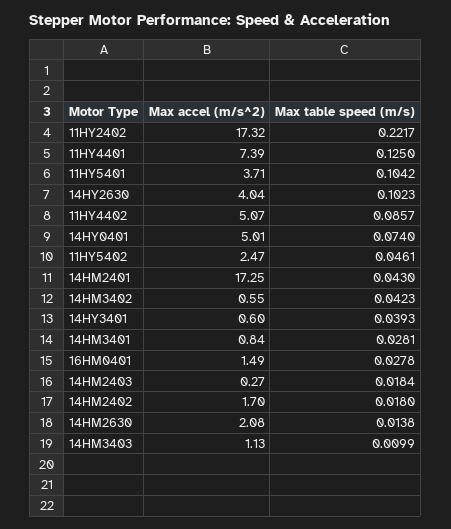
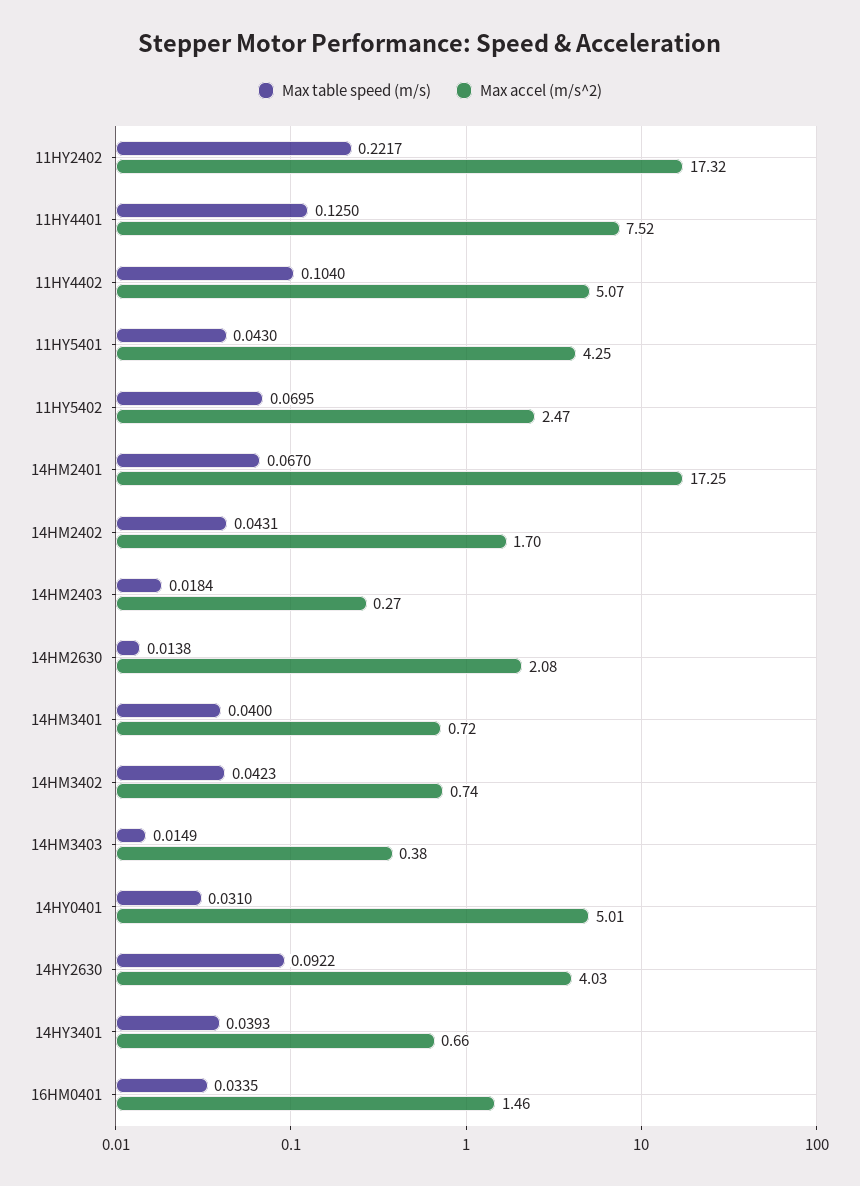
Max accel (m/s^2), 11HY4401: 7.39 -> 7.52
Max accel (m/s^2), 11HY5401: 3.71 -> 4.25
Max table speed (m/s), 11HY5401: 0.1042 -> 0.043
Max accel (m/s^2), 14HY2630: 4.04 -> 4.03
Max table speed (m/s), 14HY2630: 0.1023 -> 0.0922
Max table speed (m/s), 11HY4402: 0.0857 -> 0.104
Max table speed (m/s), 14HY0401: 0.074 -> 0.031
Max table speed (m/s), 11HY5402: 0.0461 -> 0.0695
Max table speed (m/s), 14HM2401: 0.043 -> 0.067
Max accel (m/s^2), 14HM3402: 0.55 -> 0.74
Max accel (m/s^2), 14HY3401: 0.6 -> 0.66
Max accel (m/s^2), 14HM3401: 0.84 -> 0.72
Max table speed (m/s), 14HM3401: 0.0281 -> 0.04
Max accel (m/s^2), 16HM0401: 1.49 -> 1.46
Max table speed (m/s), 16HM0401: 0.0278 -> 0.0335
Max table speed (m/s), 14HM2402: 0.018 -> 0.0431
Max accel (m/s^2), 14HM3403: 1.13 -> 0.38
Max table speed (m/s), 14HM3403: 0.0099 -> 0.0149

